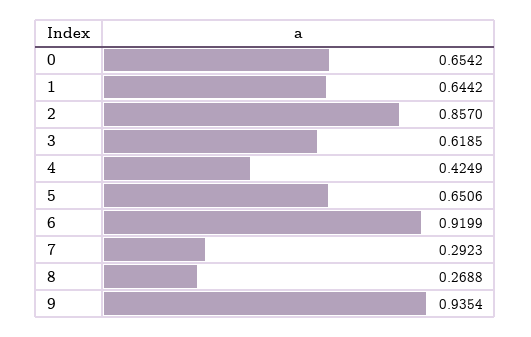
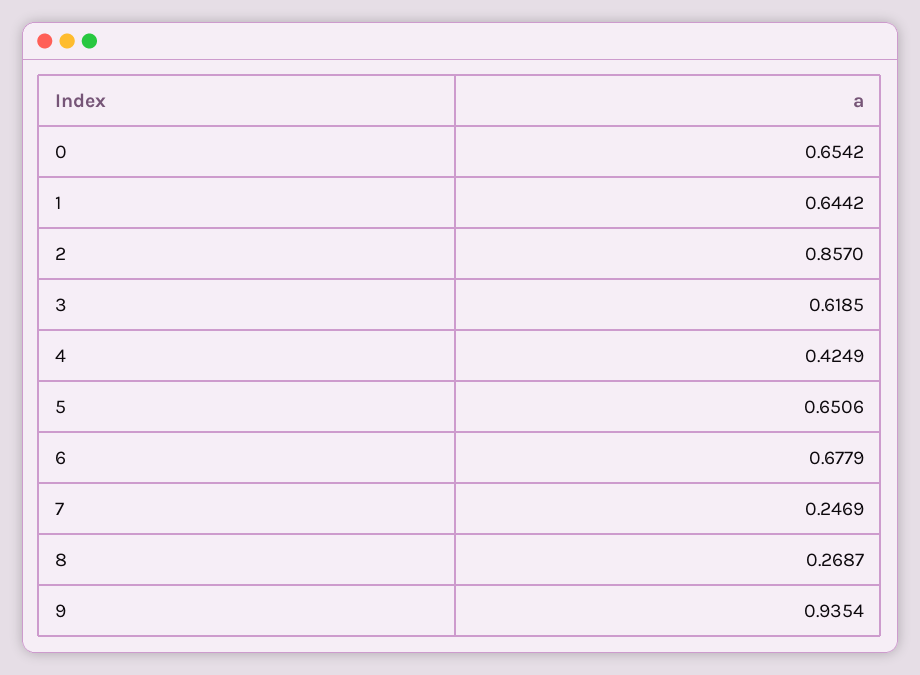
6: 0.9199 -> 0.6779
7: 0.2923 -> 0.2469
8: 0.2688 -> 0.2687

